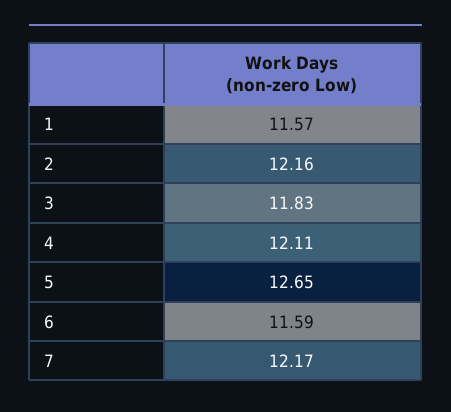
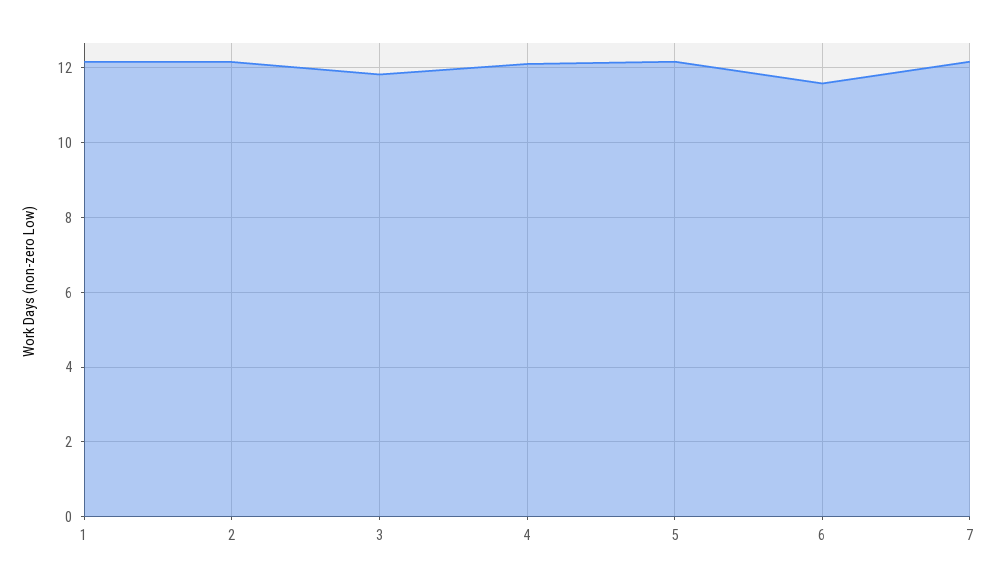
1: 11.57 -> 12.2
5: 12.65 -> 12.2

